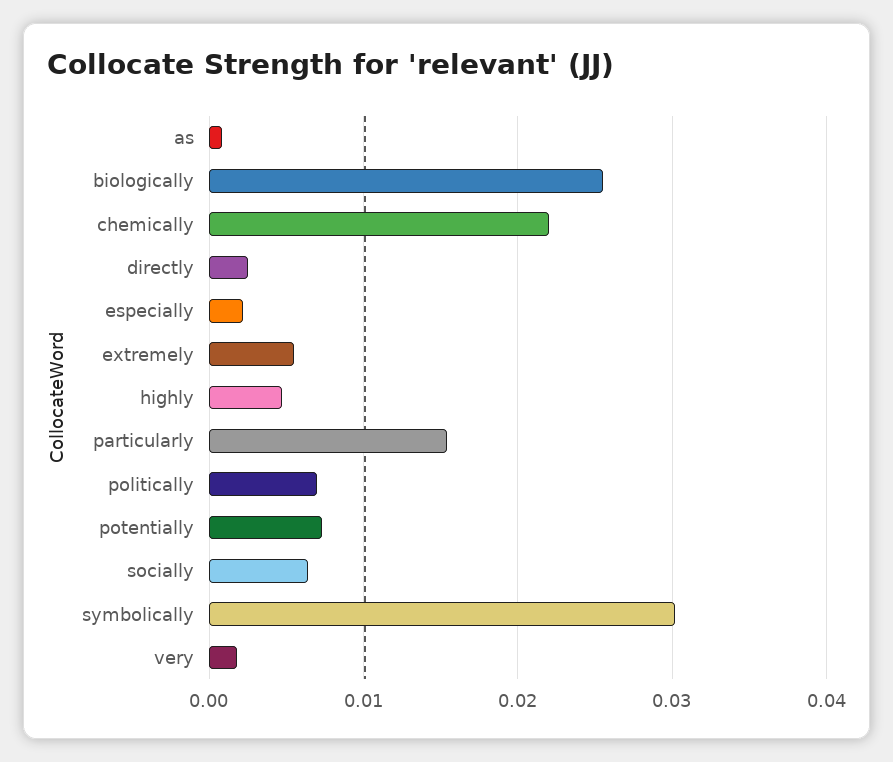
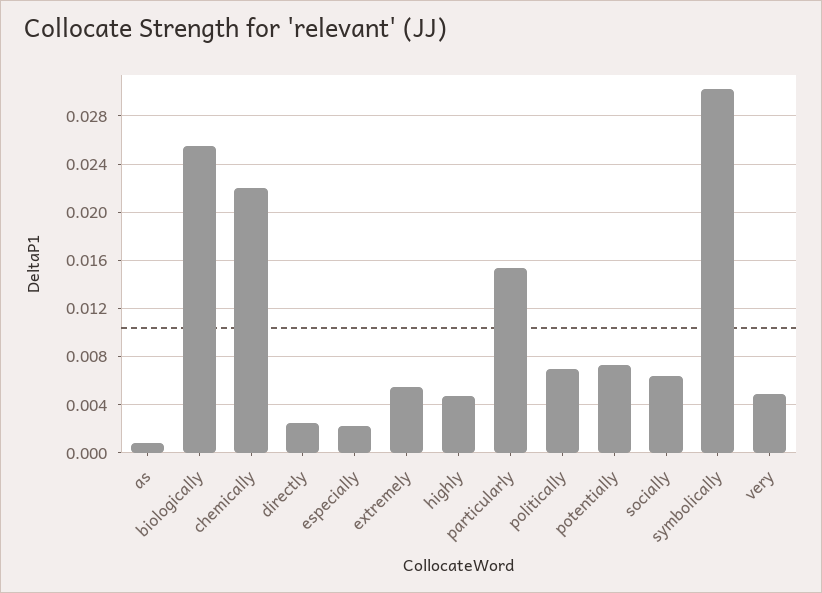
very: 0.002 -> 0.005

